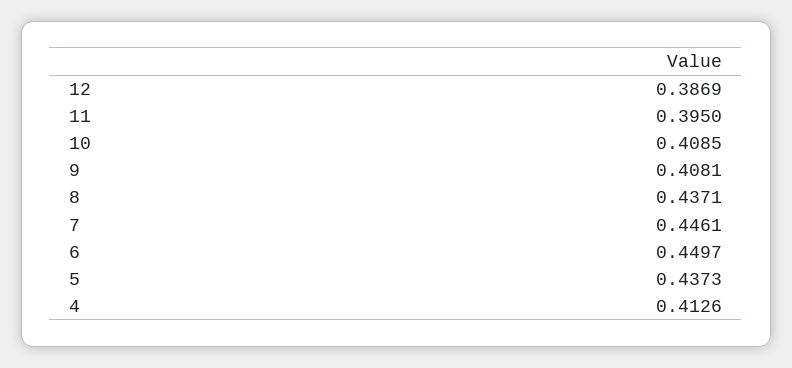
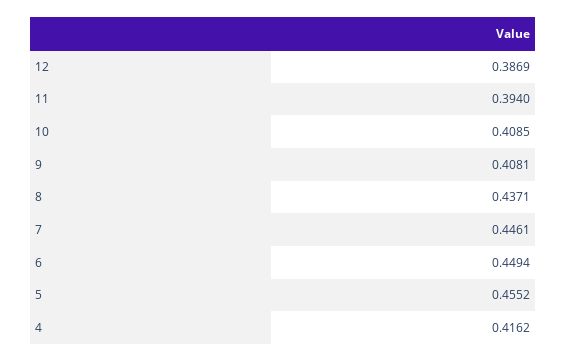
11: 0.395 -> 0.394
6: 0.4497 -> 0.4494
5: 0.4373 -> 0.4552
4: 0.4126 -> 0.4162

